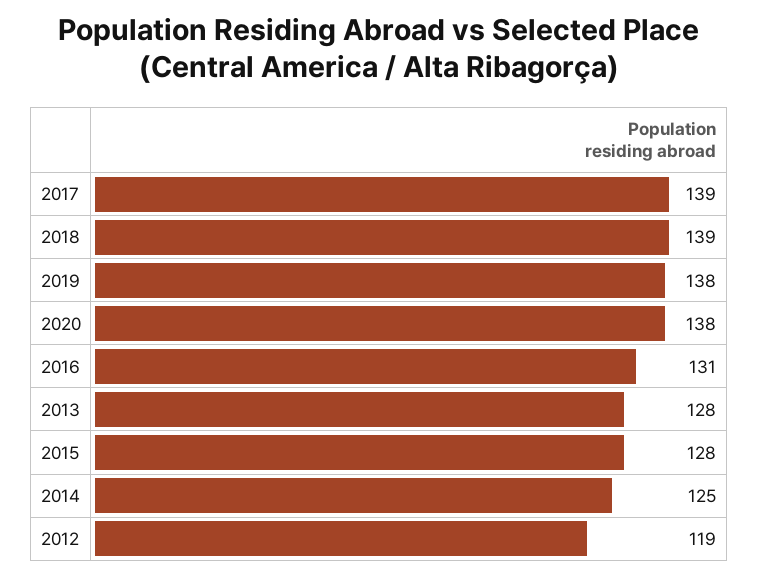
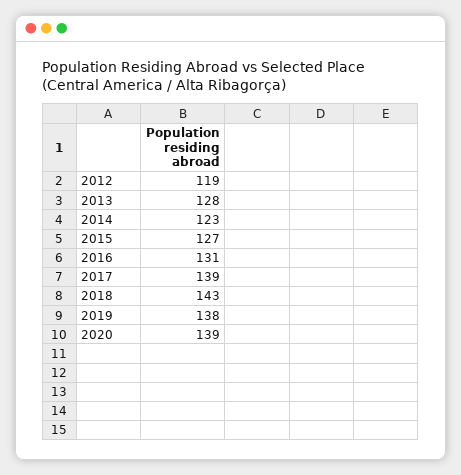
2018: 139 -> 143
2020: 138 -> 139
2015: 128 -> 127
2014: 125 -> 123

